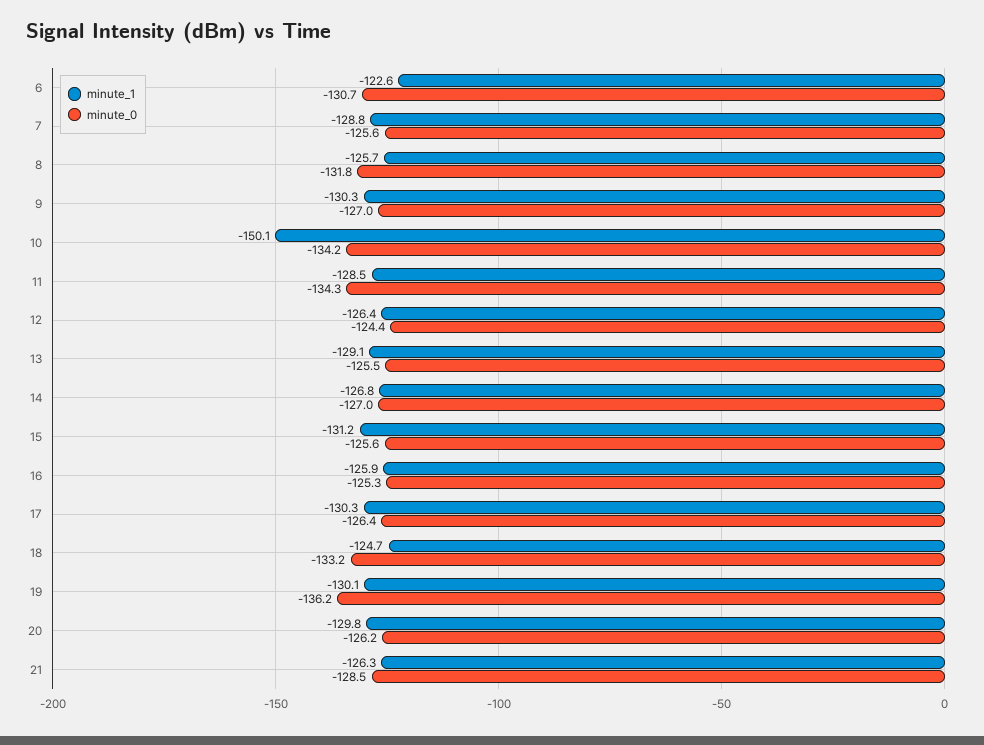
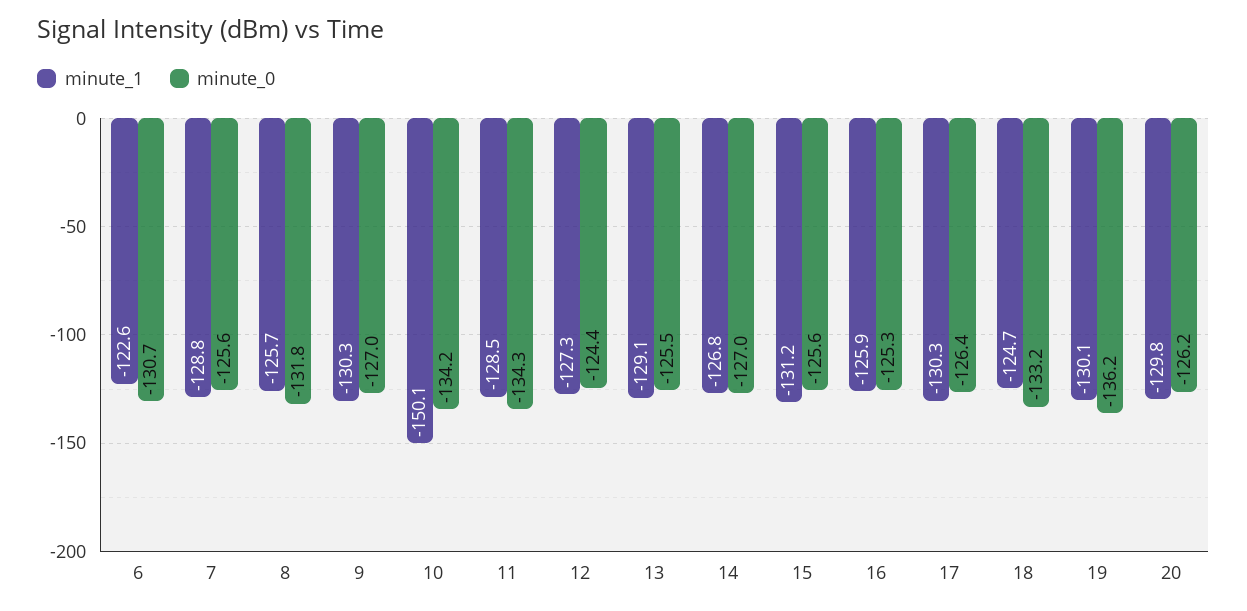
minute_1, 12: -126.4 -> -127.3
minute_1, 21: -126.3 -> none
minute_0, 21: -128.5 -> none

